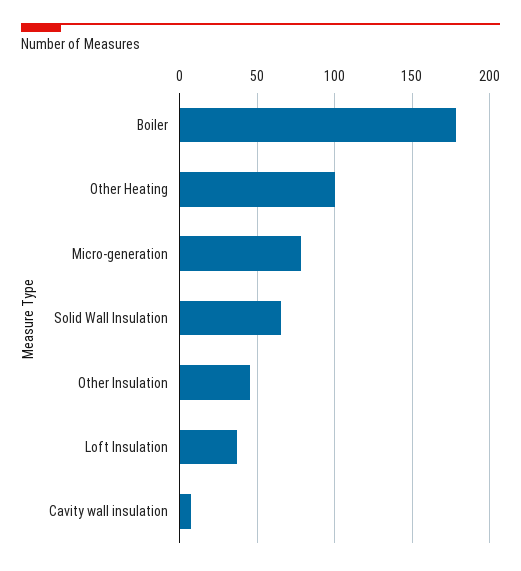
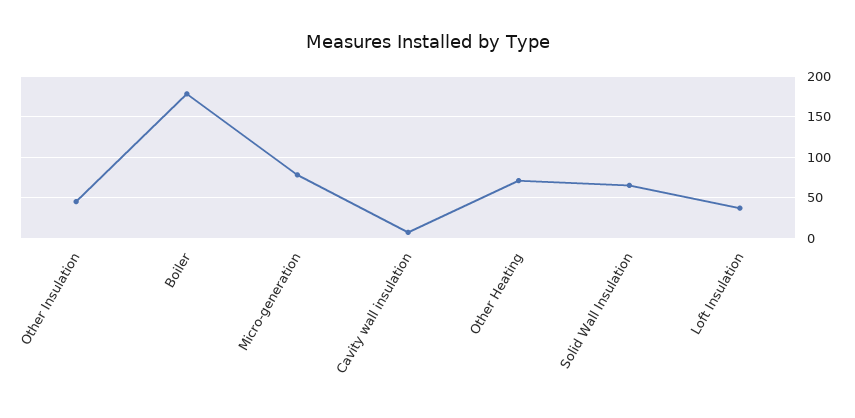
Other Heating: 100 -> 70

